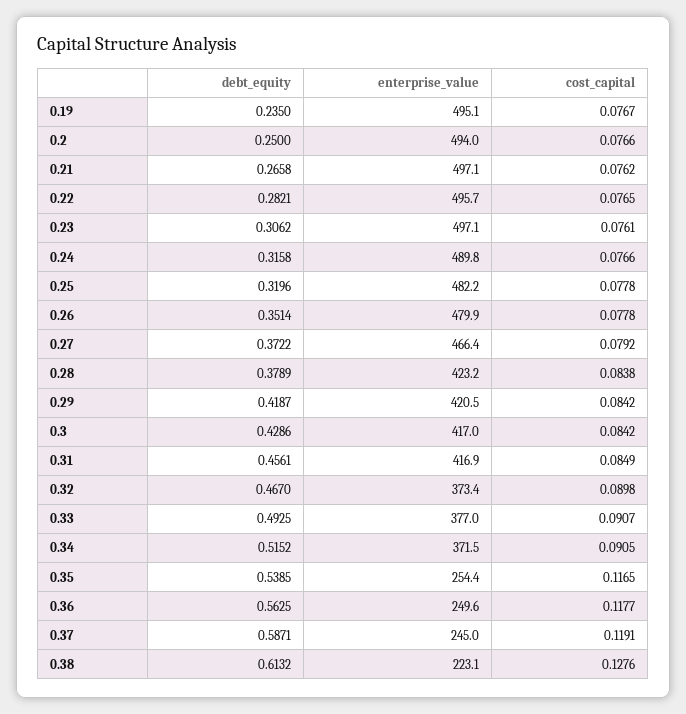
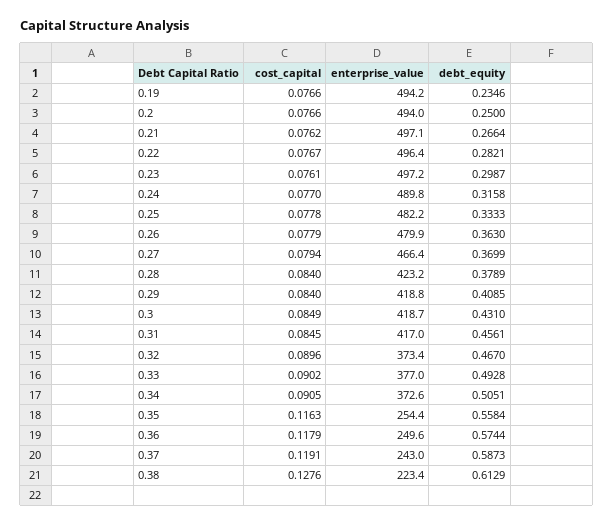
debt_equity, 0.19: 0.235 -> 0.2346
enterprise_value, 0.19: 495.1 -> 494.2
cost_capital, 0.19: 0.0767 -> 0.0766
debt_equity, 0.21: 0.2658 -> 0.2664
enterprise_value, 0.22: 495.7 -> 496.4
cost_capital, 0.22: 0.0765 -> 0.0767
debt_equity, 0.23: 0.3062 -> 0.2987
enterprise_value, 0.23: 497.1 -> 497.2
cost_capital, 0.24: 0.0766 -> 0.077
debt_equity, 0.25: 0.3196 -> 0.3333
debt_equity, 0.26: 0.3514 -> 0.363
cost_capital, 0.26: 0.0778 -> 0.0779
debt_equity, 0.27: 0.3722 -> 0.3699
cost_capital, 0.27: 0.0792 -> 0.0794
cost_capital, 0.28: 0.0838 -> 0.084
debt_equity, 0.29: 0.4187 -> 0.4085
enterprise_value, 0.29: 420.5 -> 418.8
cost_capital, 0.29: 0.0842 -> 0.084
debt_equity, 0.3: 0.4286 -> 0.431
enterprise_value, 0.3: 417 -> 418.7
cost_capital, 0.3: 0.0842 -> 0.0849
enterprise_value, 0.31: 416.9 -> 417
cost_capital, 0.31: 0.0849 -> 0.0845
cost_capital, 0.32: 0.0898 -> 0.0896
debt_equity, 0.33: 0.4925 -> 0.4928
cost_capital, 0.33: 0.0907 -> 0.0902
debt_equity, 0.34: 0.5152 -> 0.5051
enterprise_value, 0.34: 371.5 -> 372.6
debt_equity, 0.35: 0.5385 -> 0.5584
cost_capital, 0.35: 0.1165 -> 0.1163
debt_equity, 0.36: 0.5625 -> 0.5744
cost_capital, 0.36: 0.1177 -> 0.1179
debt_equity, 0.37: 0.5871 -> 0.5873
enterprise_value, 0.37: 245 -> 243
debt_equity, 0.38: 0.6132 -> 0.6129
enterprise_value, 0.38: 223.1 -> 223.4

